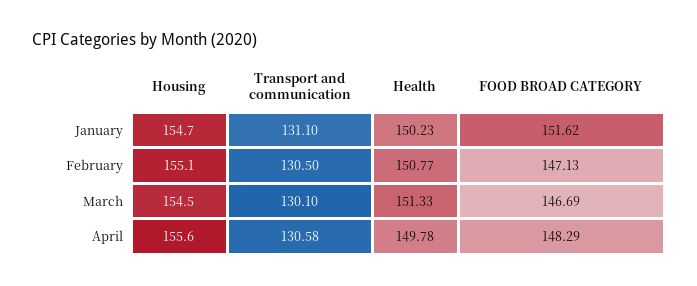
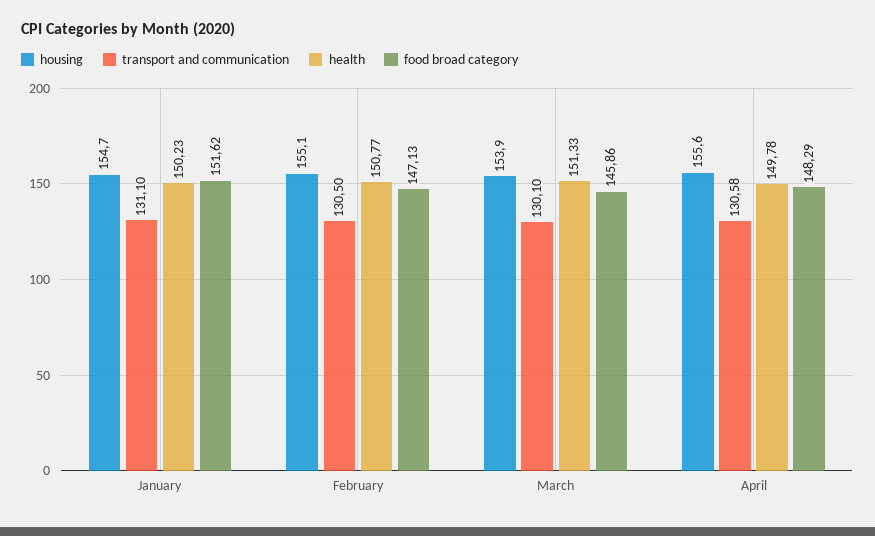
Housing, March: 154.5 -> 153.9
FOOD BROAD CATEGORY, March: 146.69 -> 145.86

